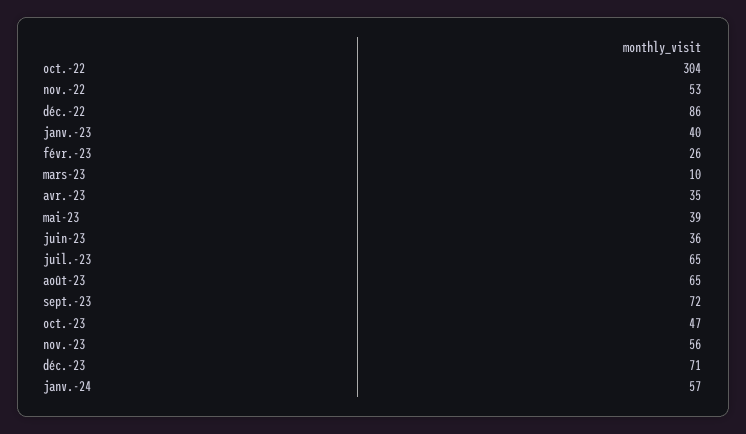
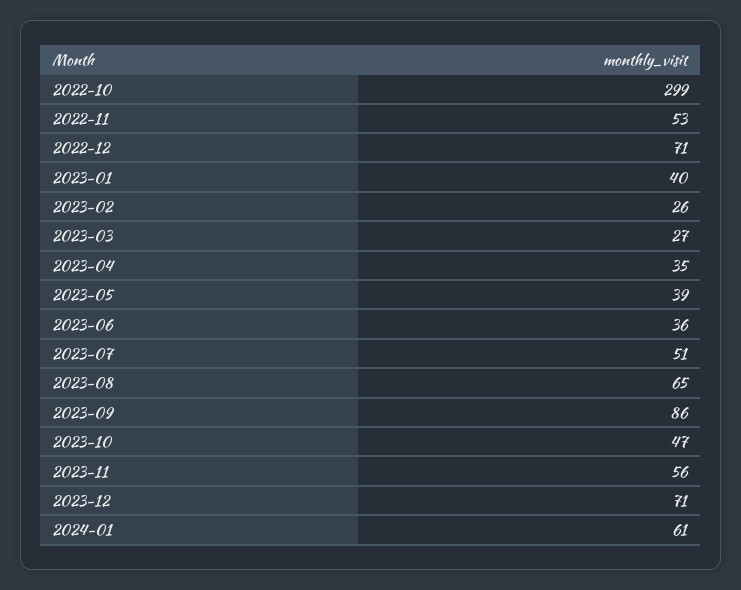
oct.-22: 304 -> 299
déc.-22: 86 -> 71
mars-23: 10 -> 27
juil.-23: 65 -> 51
sept.-23: 72 -> 86
janv.-24: 57 -> 61

